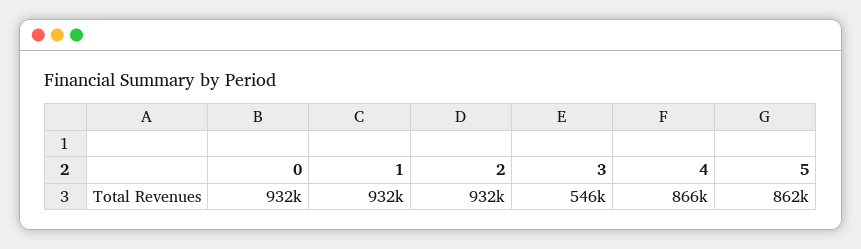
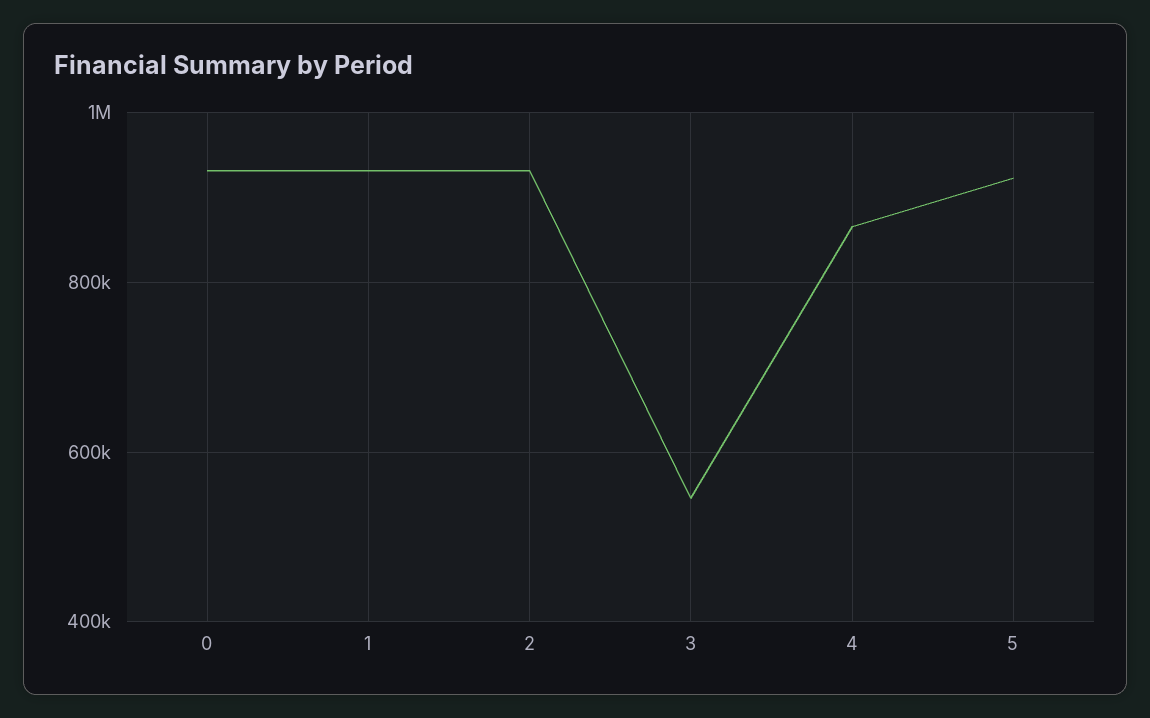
5: 862000 -> 920000

